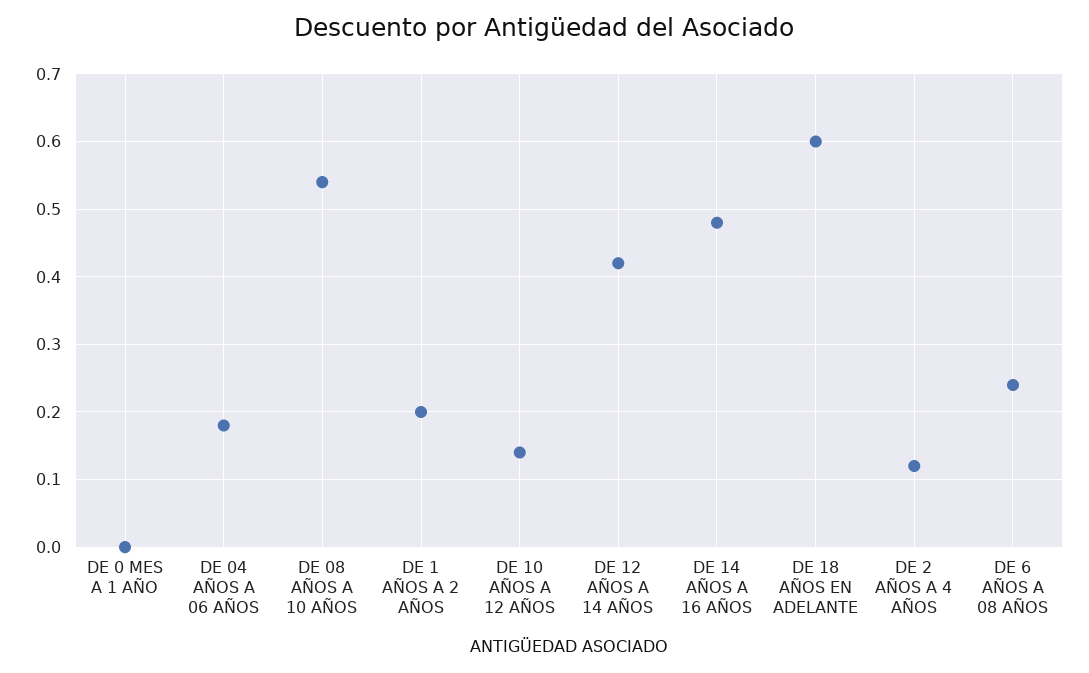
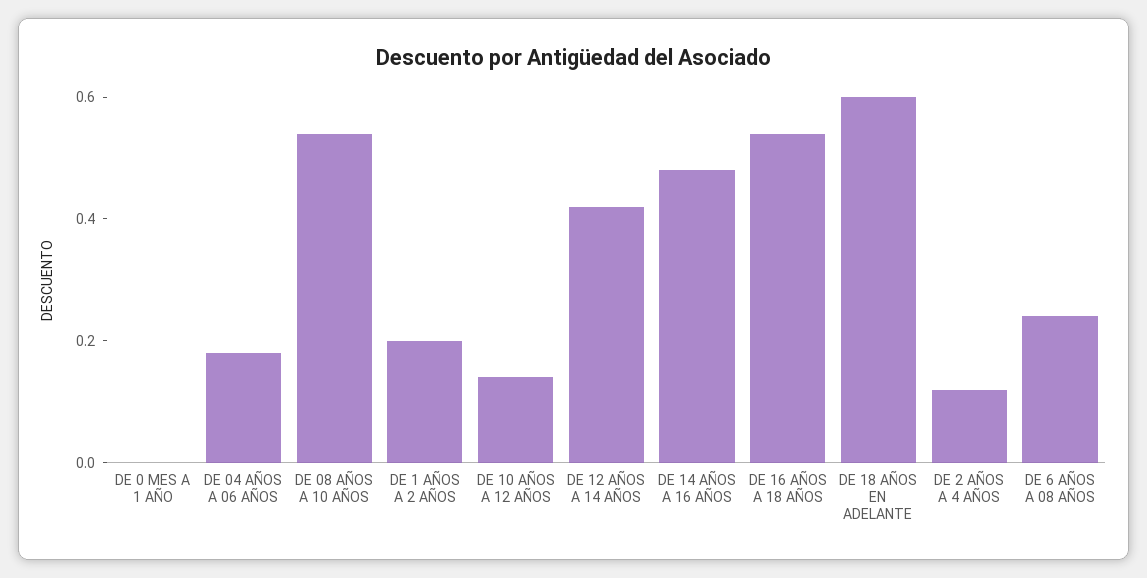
DE 16 AÑOS A 18 AÑOS: none -> 0.55

